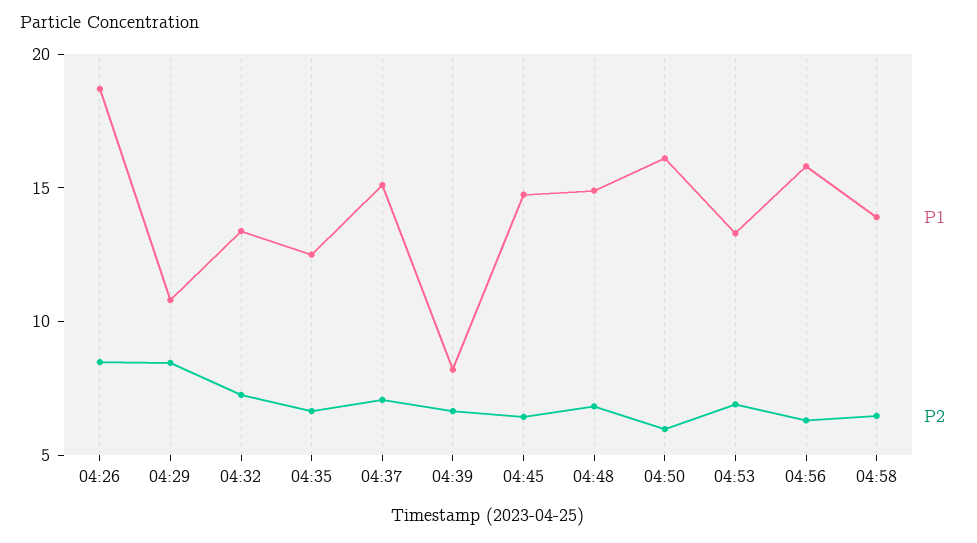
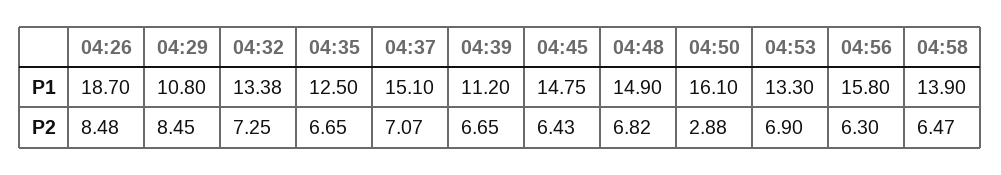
P1, 04:39: 8 -> 11.2
P2, 04:50: 6 -> 2.88

